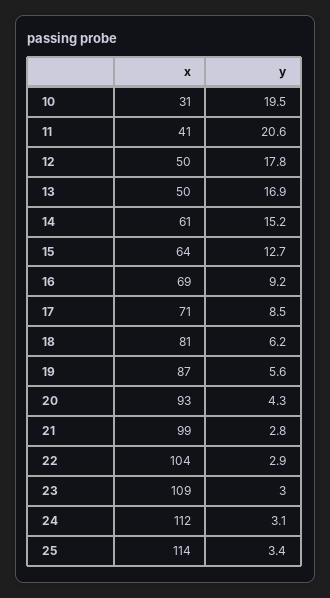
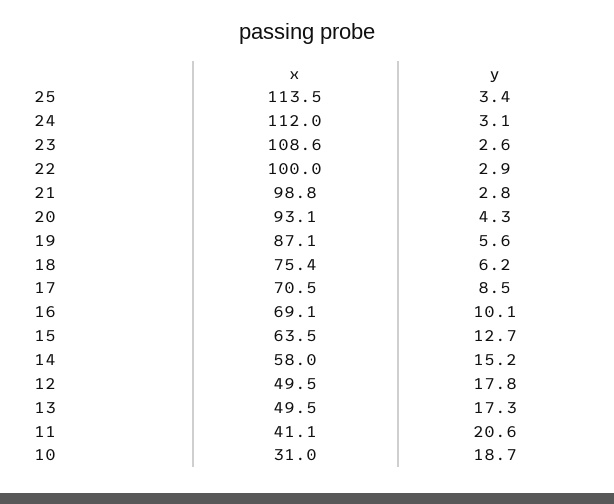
y, 10: 19.5 -> 18.7
y, 13: 16.9 -> 17.3
x, 14: 61 -> 58
y, 16: 9.2 -> 10.1
x, 18: 81 -> 75.4
x, 22: 104 -> 100
y, 23: 3 -> 2.6

